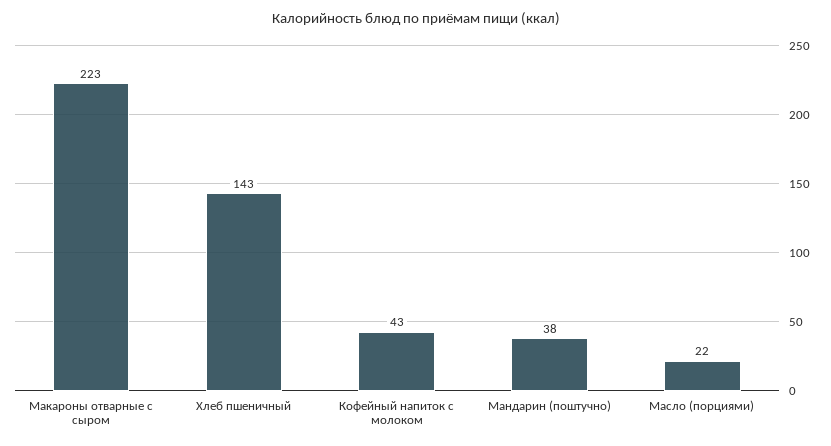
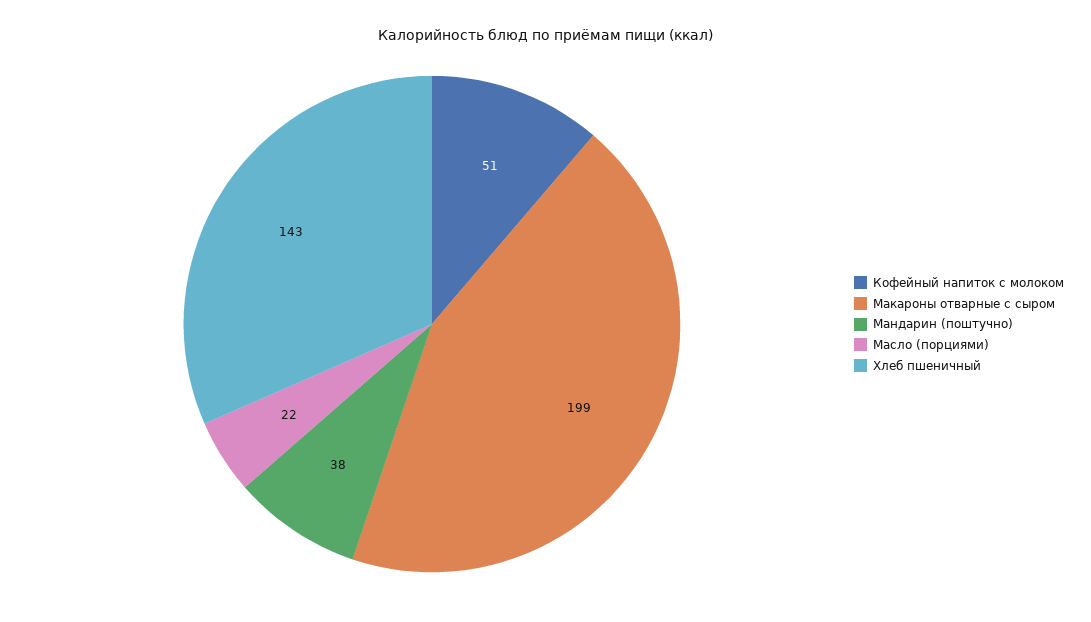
Макароны отварные с сыром: 223 -> 199
Кофейный напиток с молоком: 43 -> 51

